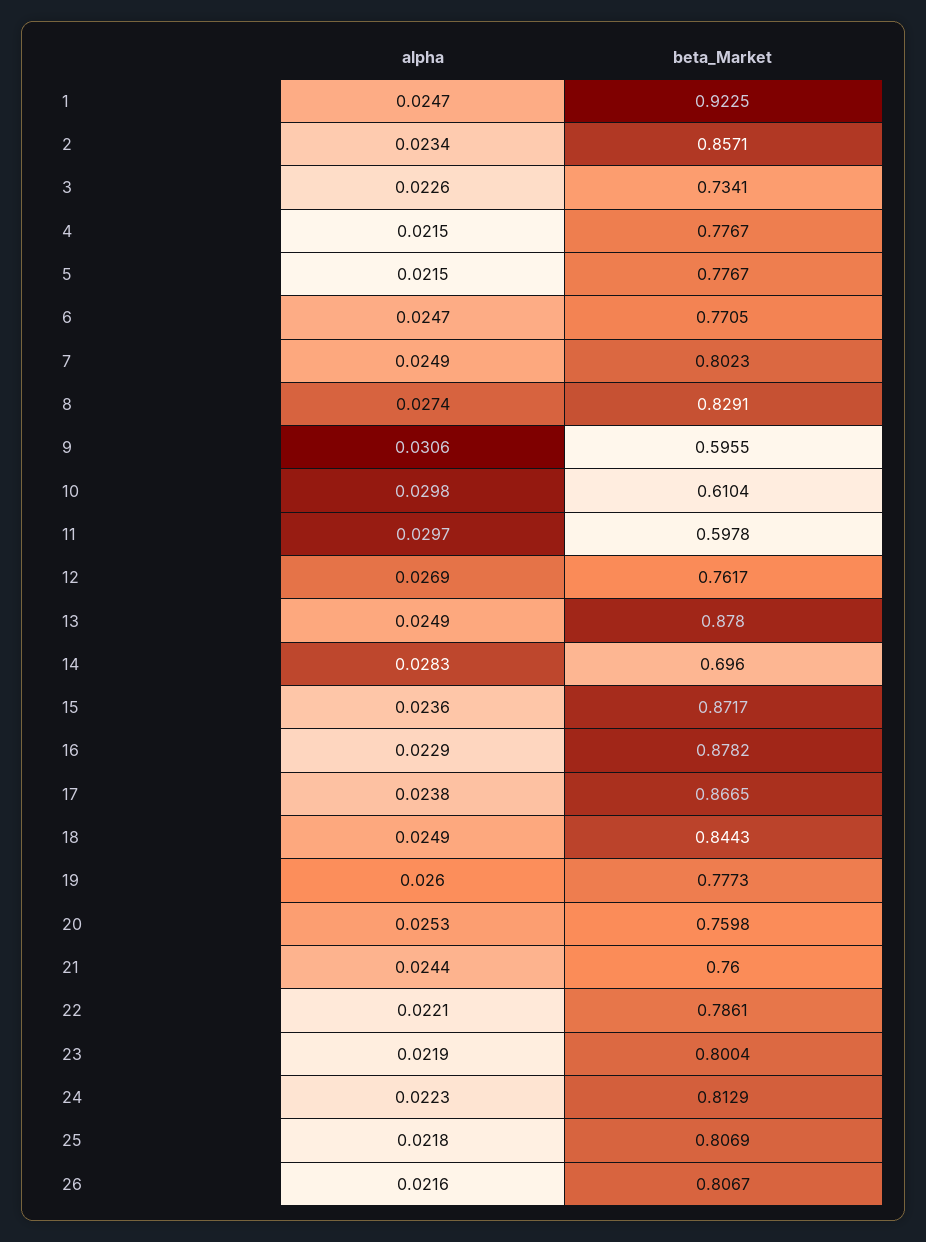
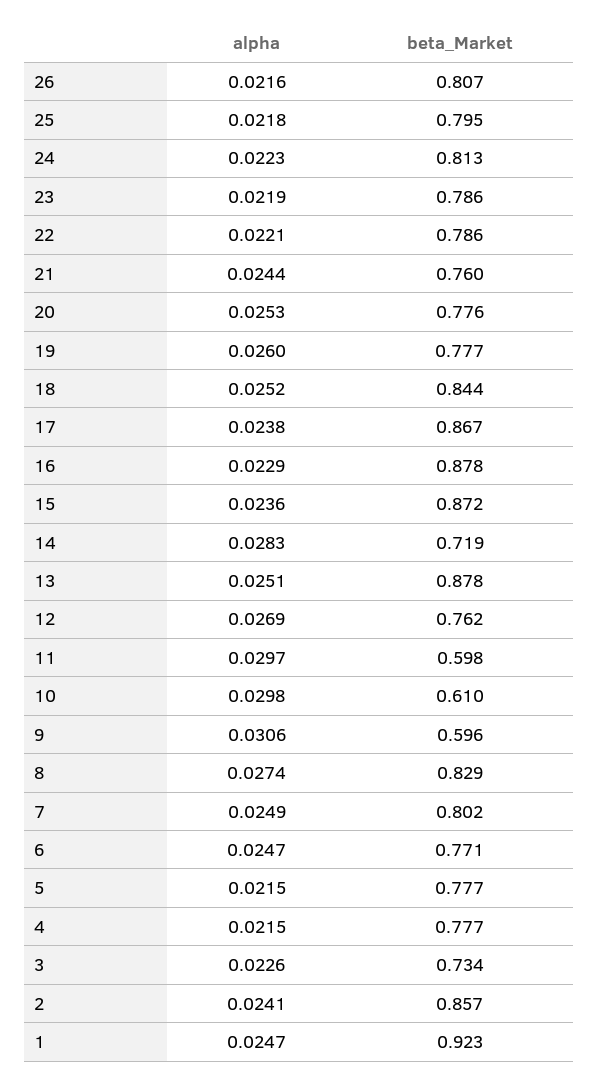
alpha, 2: 0.0234 -> 0.0241
alpha, 13: 0.0249 -> 0.0251
beta_Market, 14: 0.696 -> 0.719
alpha, 18: 0.0249 -> 0.0252
beta_Market, 20: 0.7598 -> 0.776
beta_Market, 23: 0.8004 -> 0.786
beta_Market, 25: 0.8069 -> 0.795

